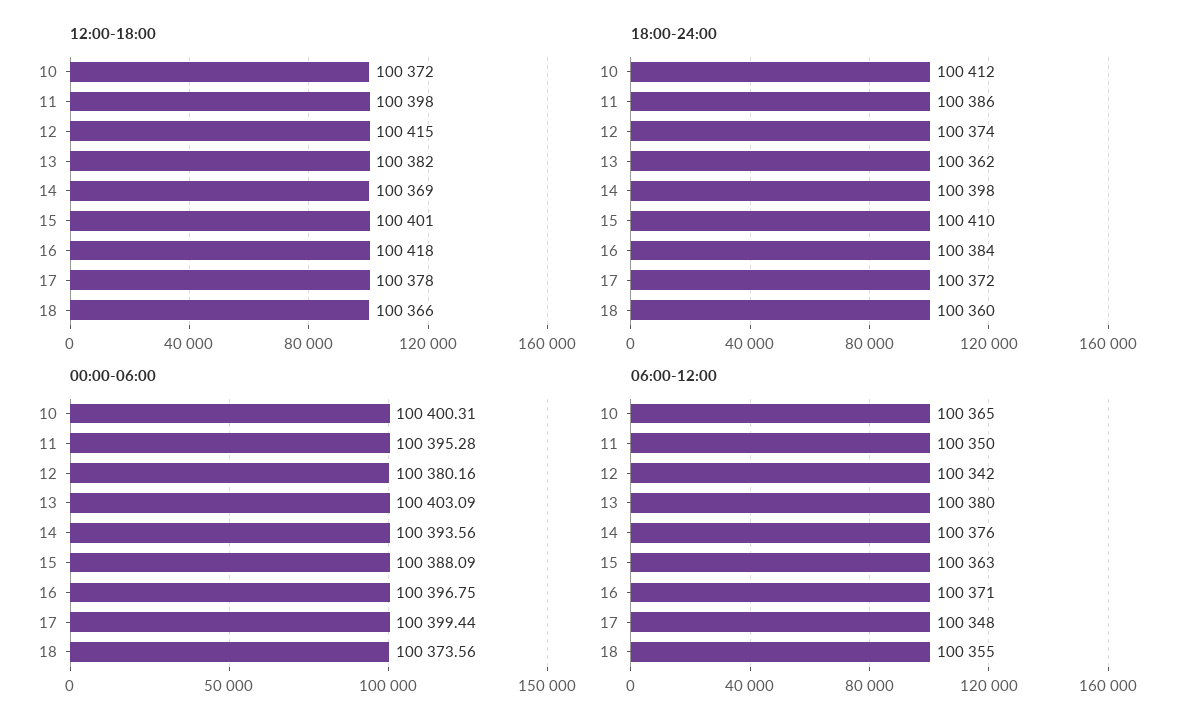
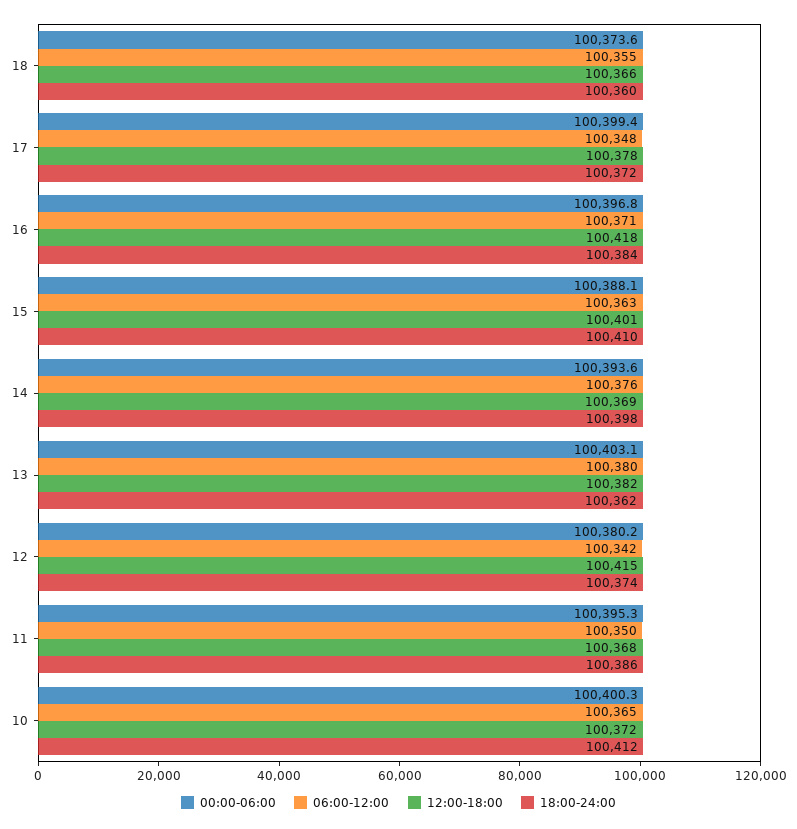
12:00-18:00, 11: 100398 -> 100368

